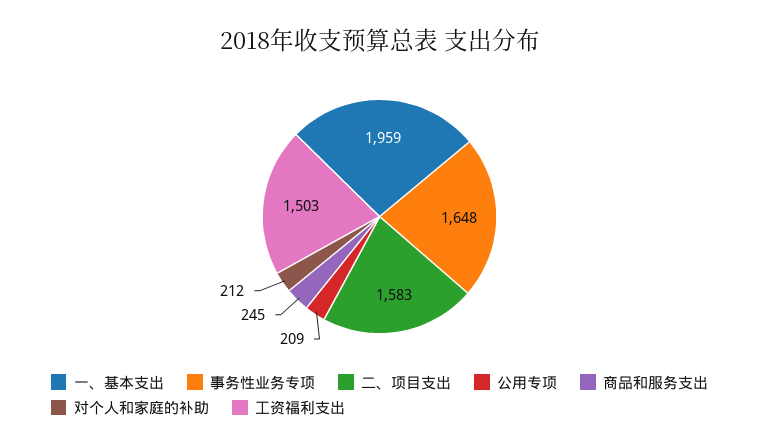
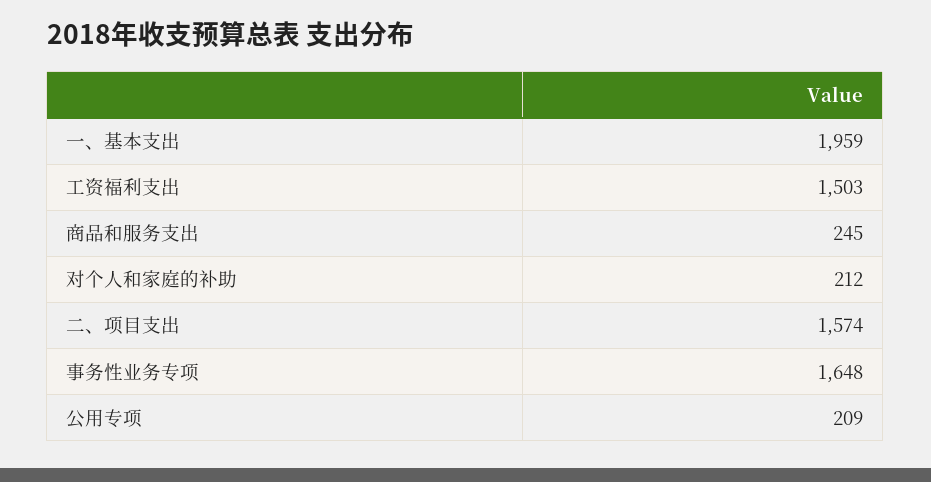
二、项目支出: 1583 -> 1574

